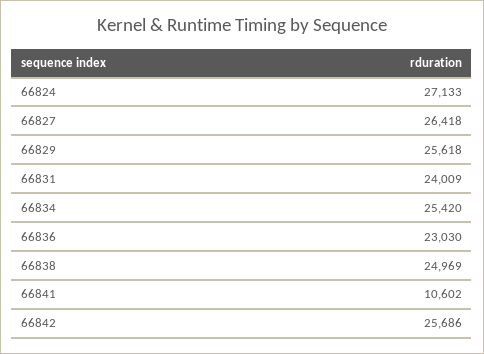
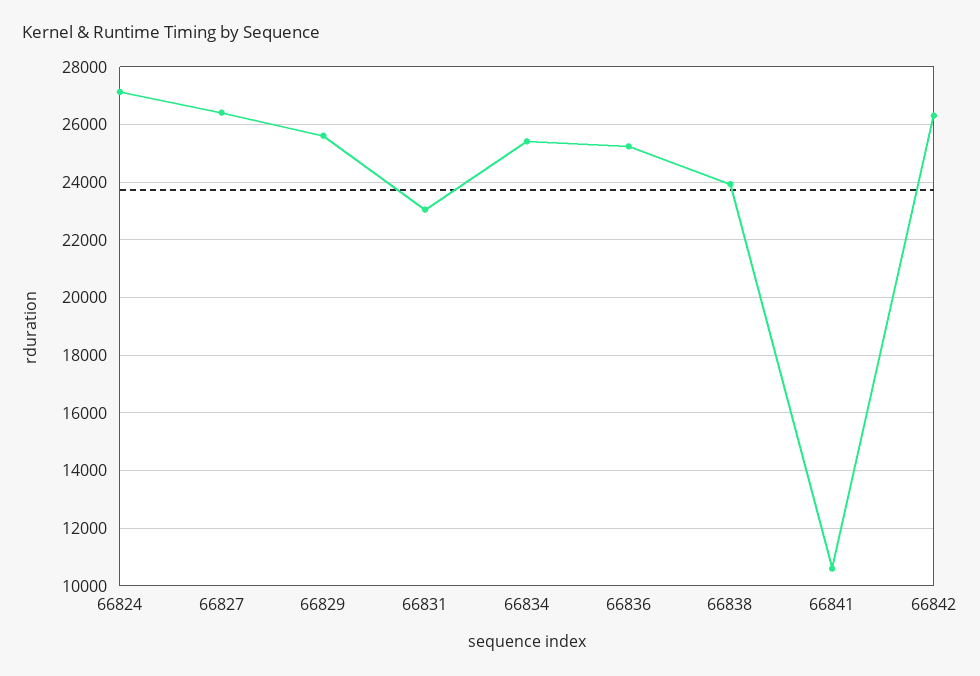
66831: 24009 -> 23000
66836: 23030 -> 25250
66838: 24969 -> 24000
66842: 25686 -> 26250

